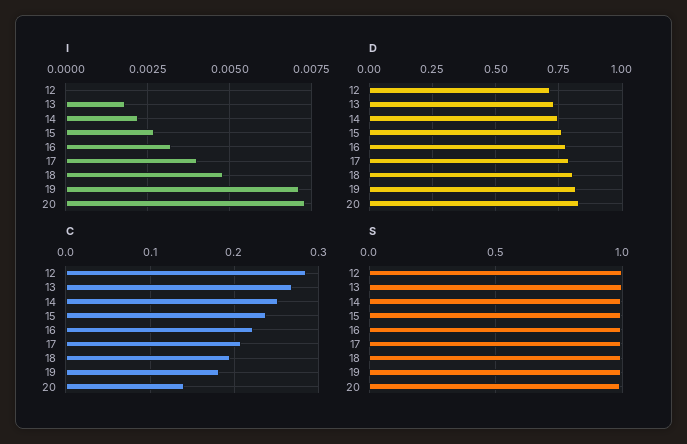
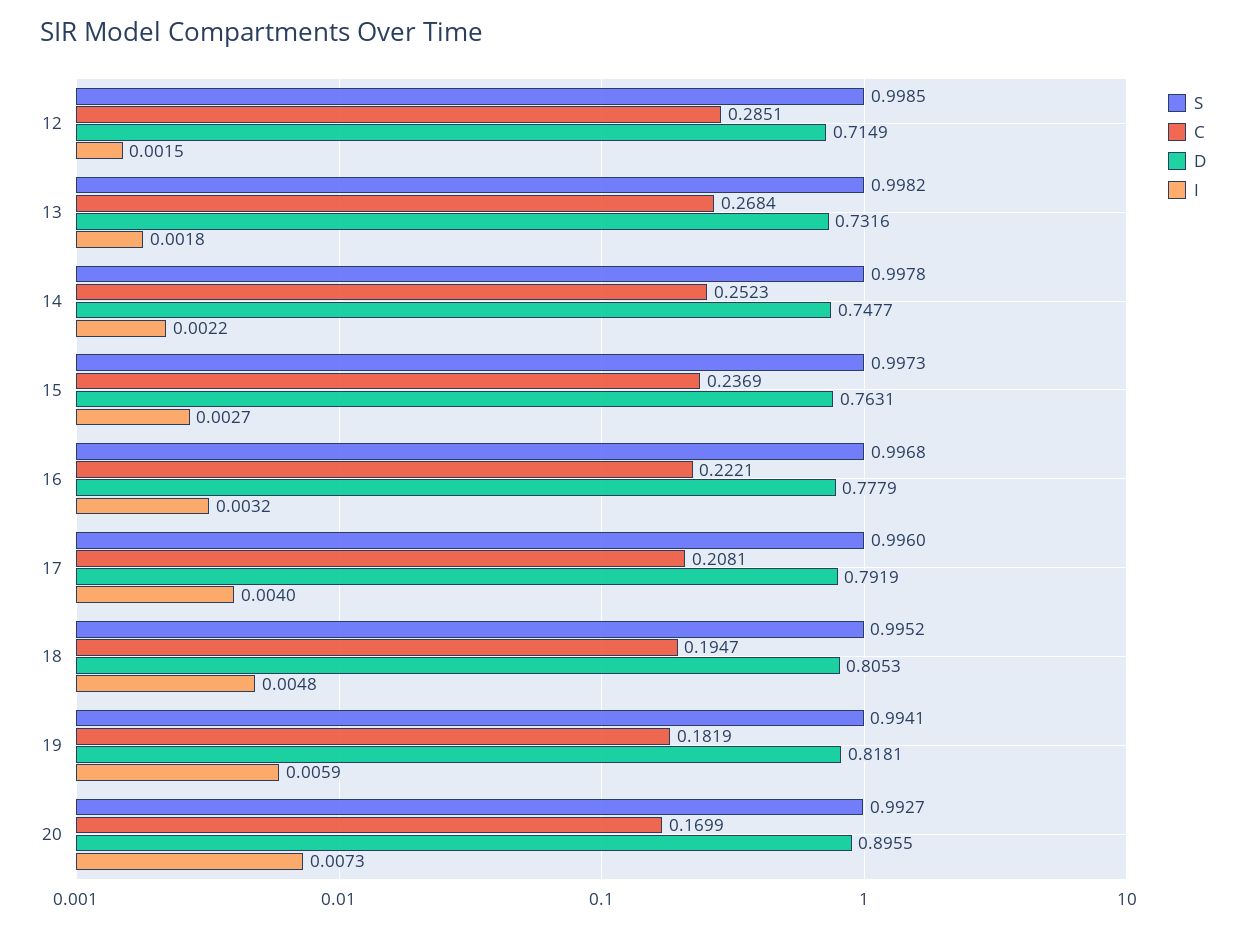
I, 12: 0 -> 0.0015
I, 19: 0.007 -> 0.0059
D, 20: 0.825 -> 0.8955
C, 20: 0.14 -> 0.1699

